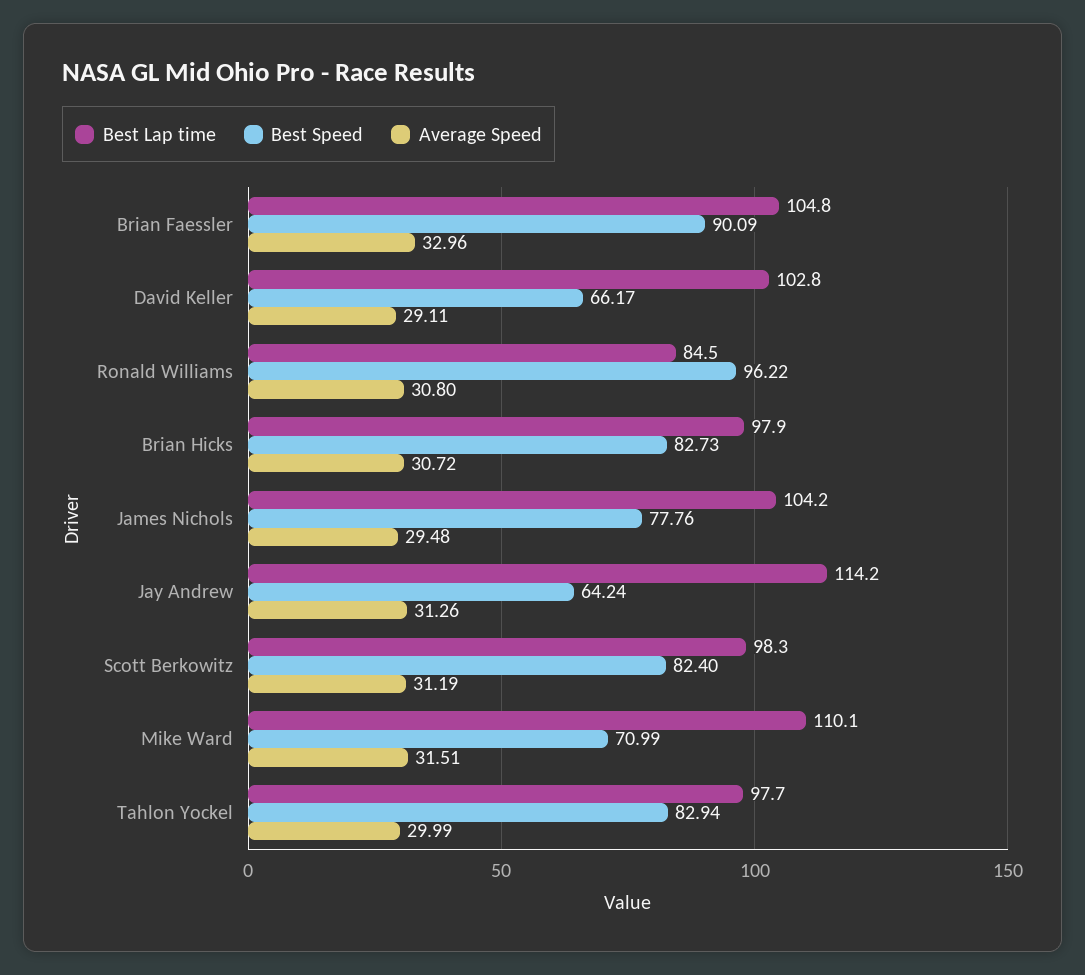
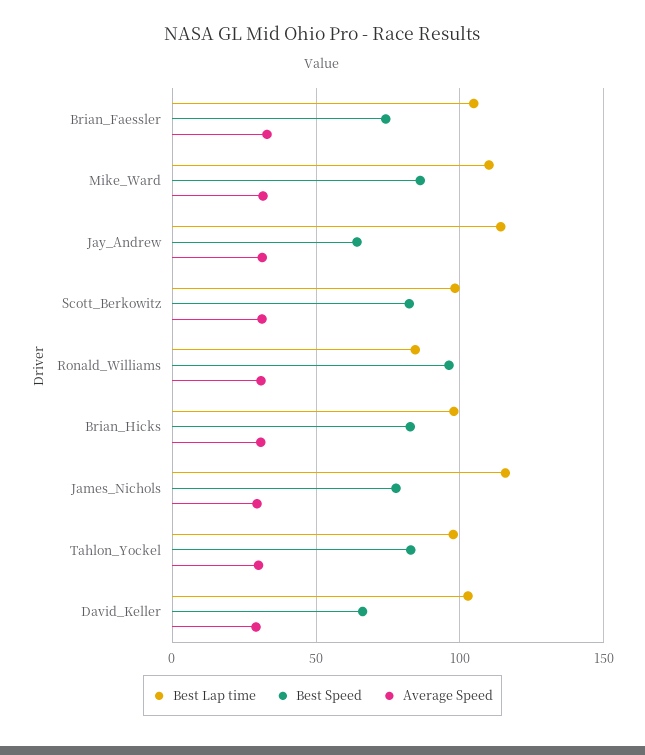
Best Speed, Brian Faessler: 90.09 -> 75
Best Lap time, James Nichols: 104.2 -> 115
Best Speed, Mike Ward: 70.99 -> 85

